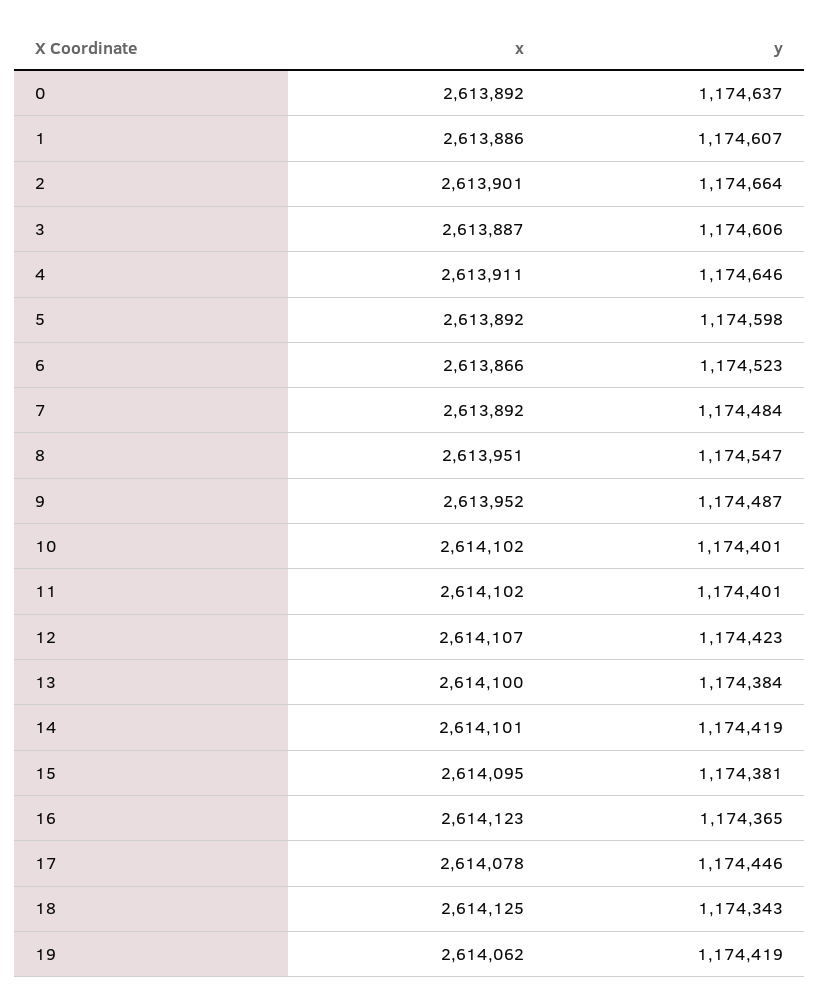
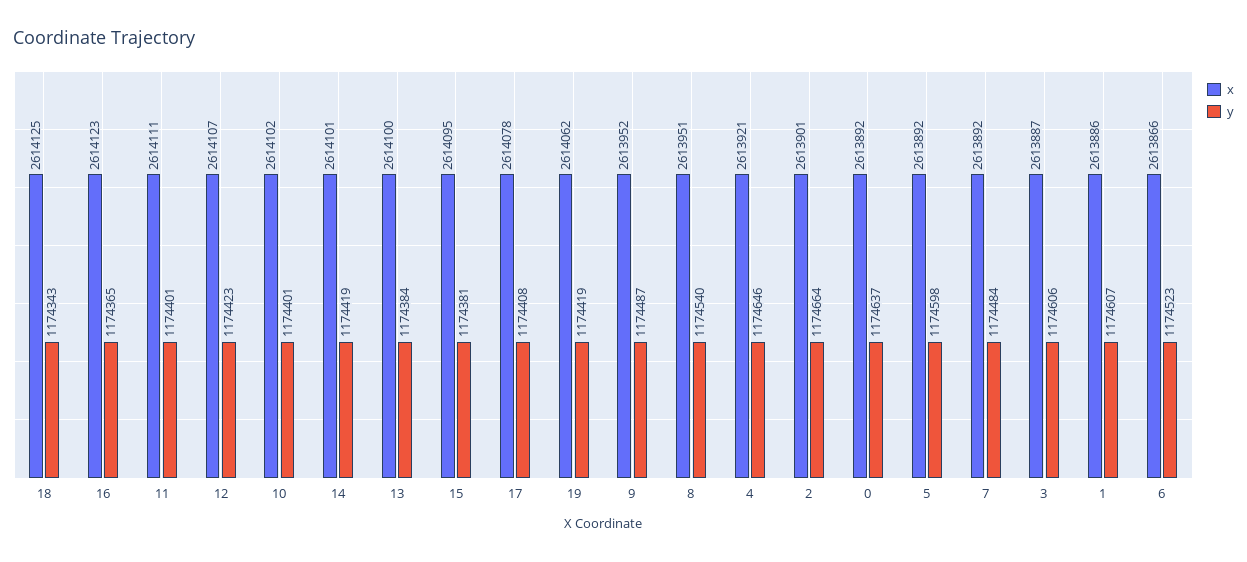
x, 4: 2613911 -> 2613921
y, 8: 1174547 -> 1174540
x, 11: 2614102 -> 2614111
y, 17: 1174446 -> 1174408

